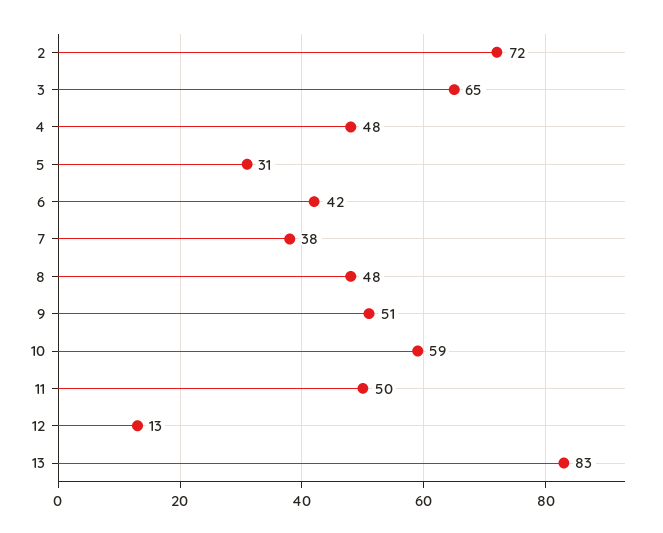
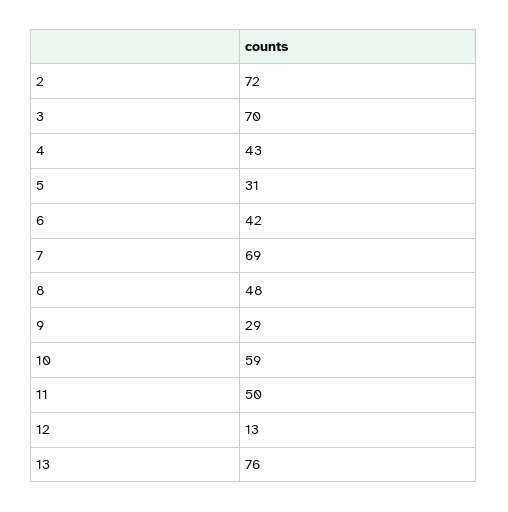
3: 65 -> 70
4: 48 -> 43
7: 38 -> 69
9: 51 -> 29
13: 83 -> 76

